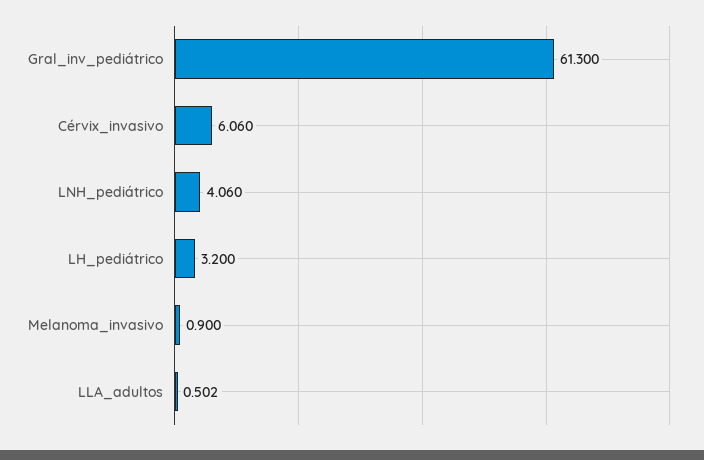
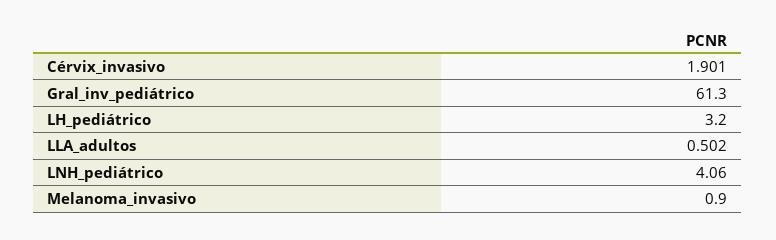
Cérvix_invasivo: 6.06 -> 1.901

